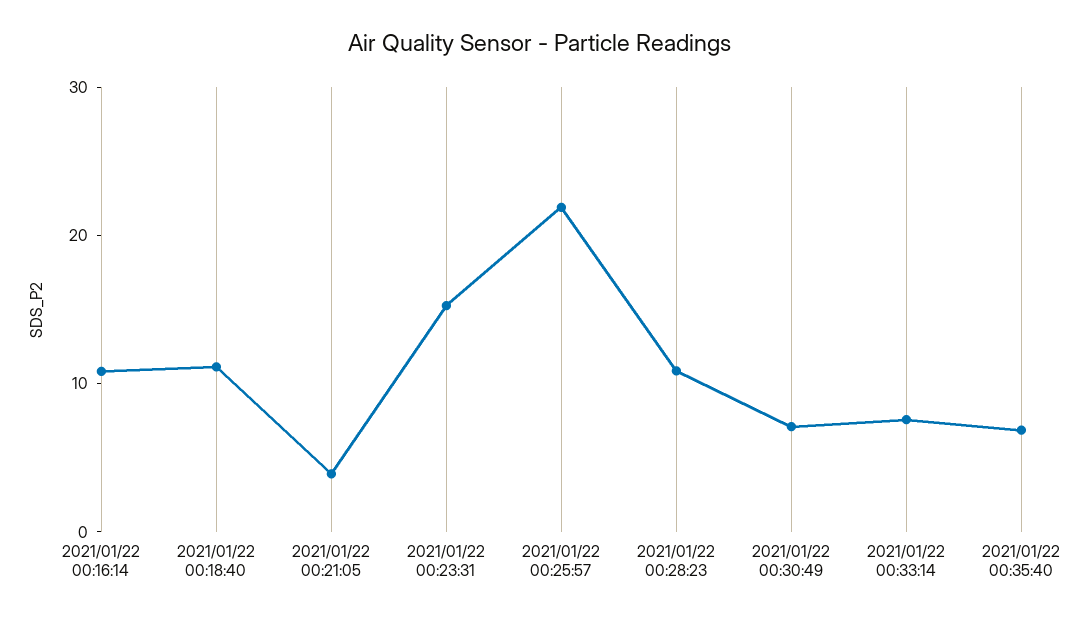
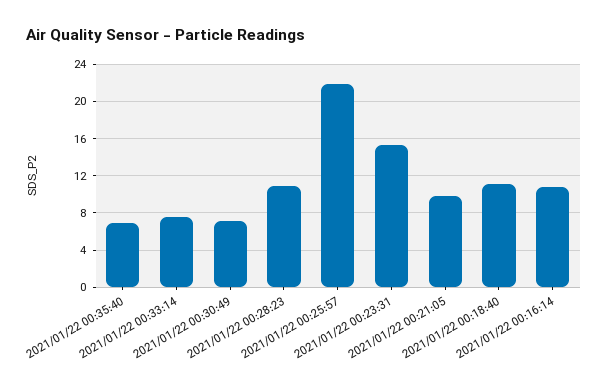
2021/01/22 00:21:05: 4 -> 10

